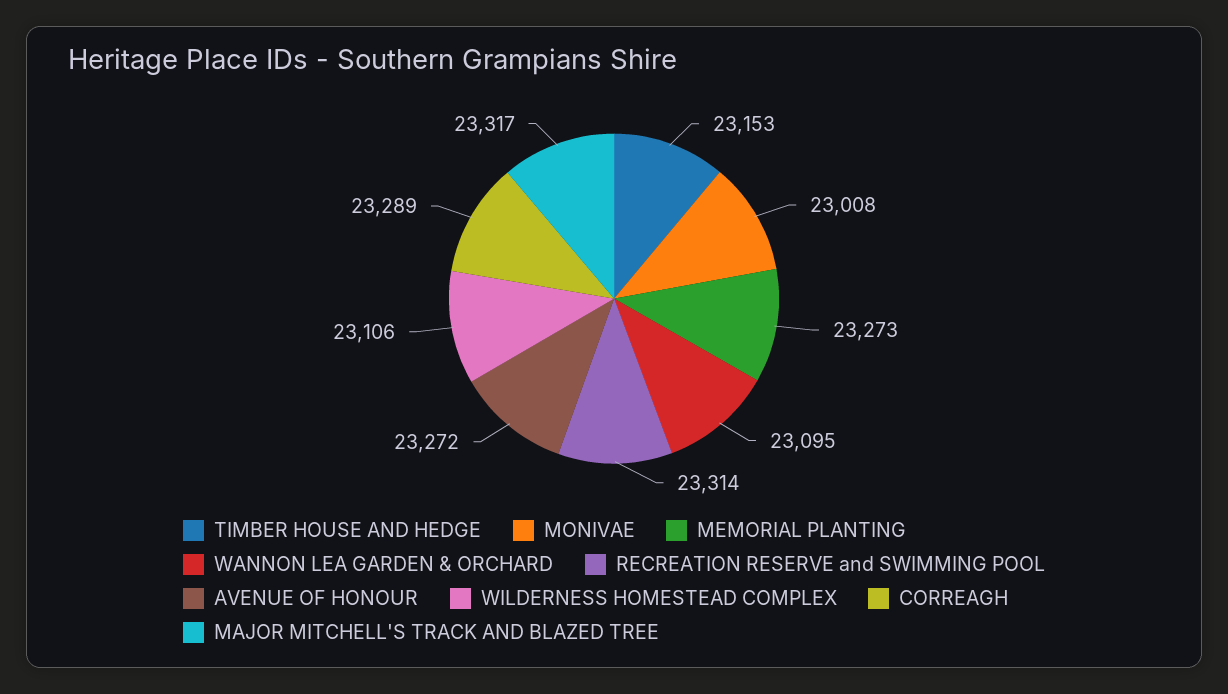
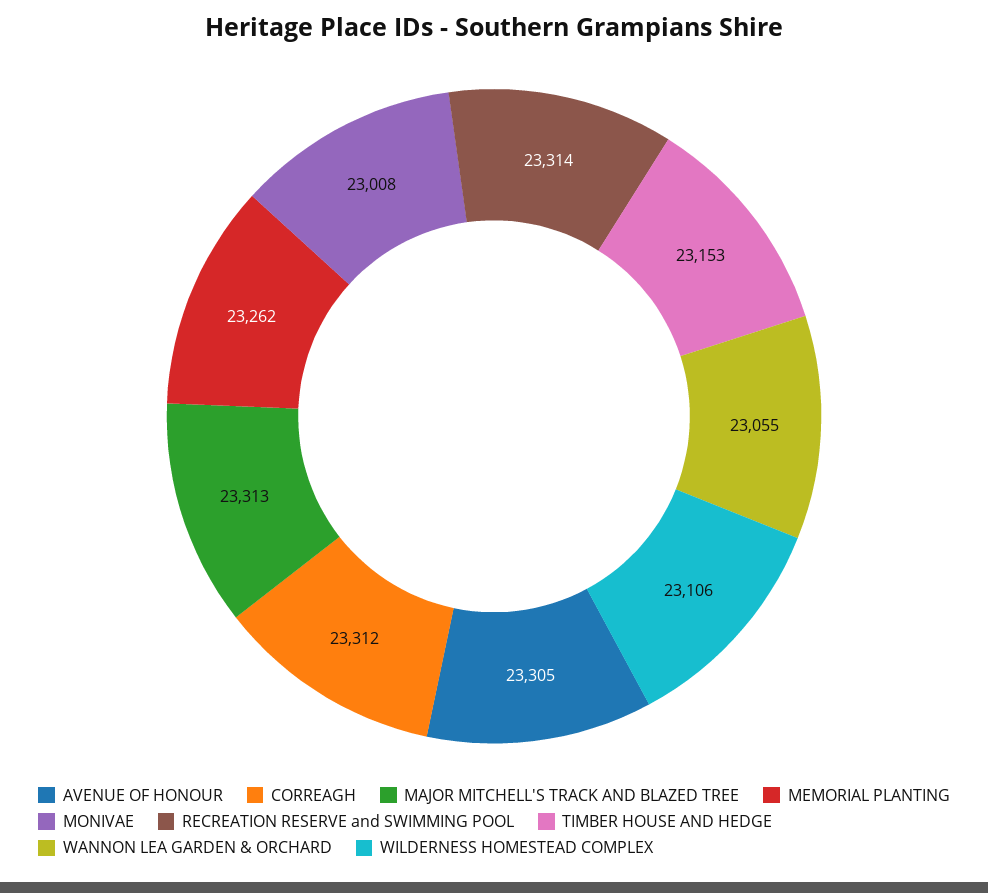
MEMORIAL PLANTING: 23273 -> 23262
WANNON LEA GARDEN & ORCHARD: 23095 -> 23055
AVENUE OF HONOUR: 23272 -> 23305
CORREAGH: 23289 -> 23312
MAJOR MITCHELL'S TRACK AND BLAZED TREE: 23317 -> 23313

